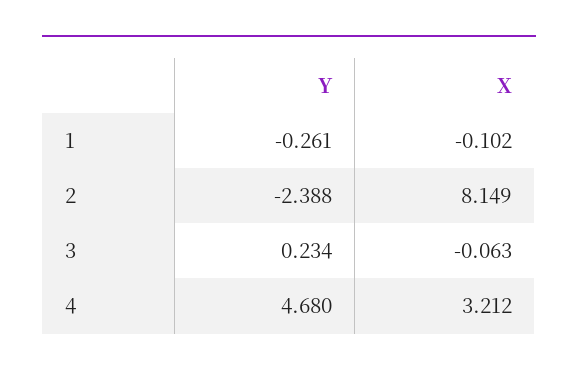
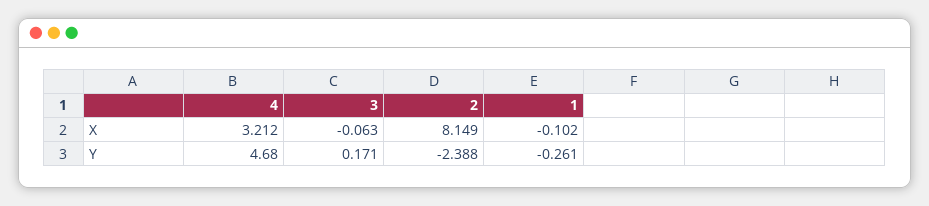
Y, 3: 0.234 -> 0.171

